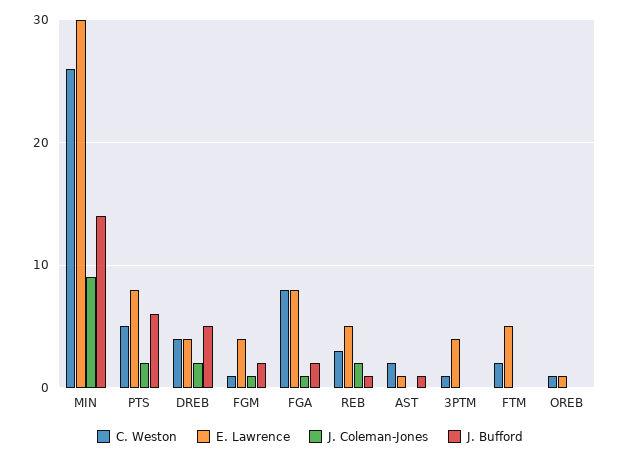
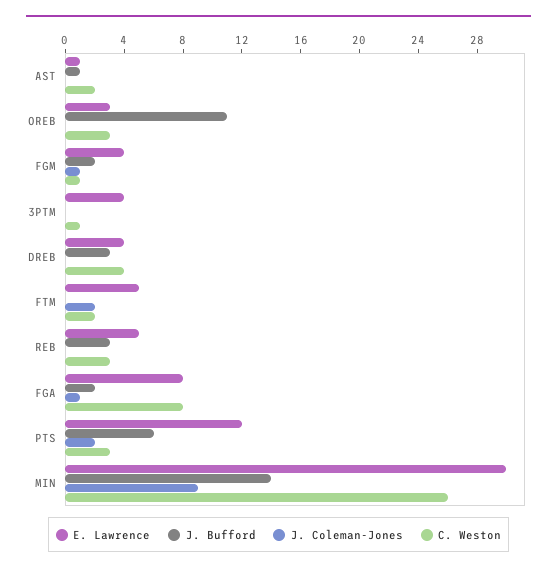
C. Weston, PTS: 5 -> 3
E. Lawrence, PTS: 8 -> 12
J. Coleman-Jones, DREB: 2 -> 0
J. Bufford, DREB: 5 -> 3
J. Coleman-Jones, REB: 2 -> 0
J. Bufford, REB: 1 -> 3
J. Coleman-Jones, FTM: 0 -> 2
C. Weston, OREB: 1 -> 3
E. Lawrence, OREB: 1 -> 3
J. Bufford, OREB: 0 -> 11

